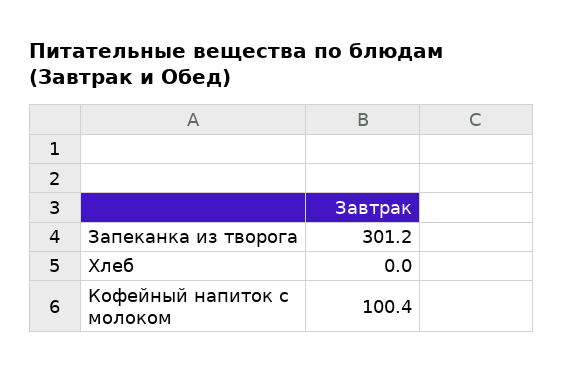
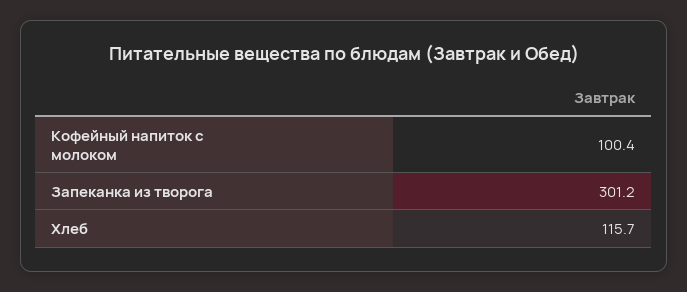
Хлеб: 0 -> 115.7

